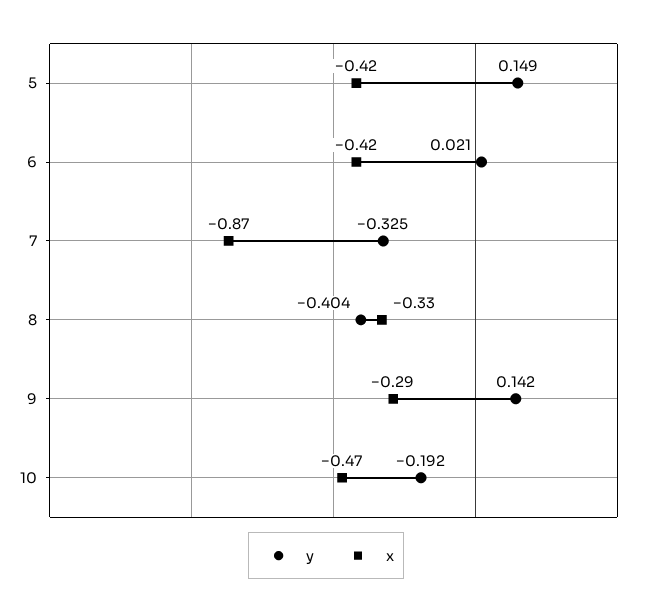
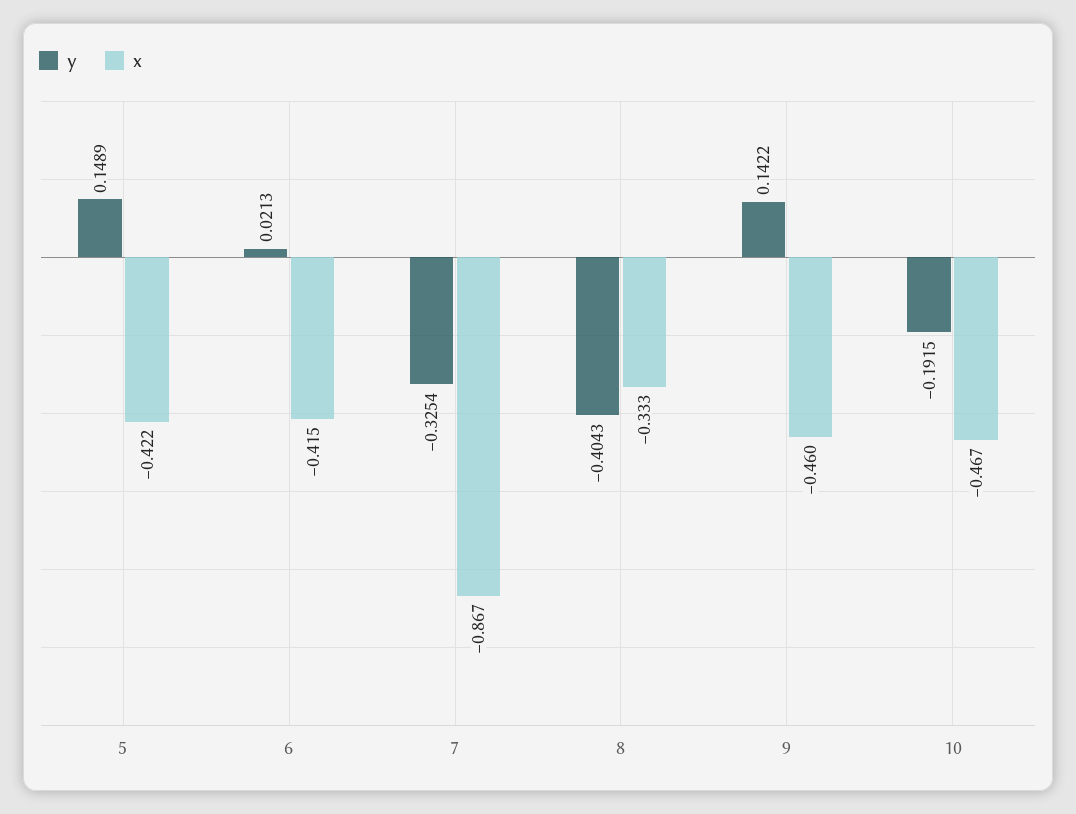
x, 9: -0.29 -> -0.46

